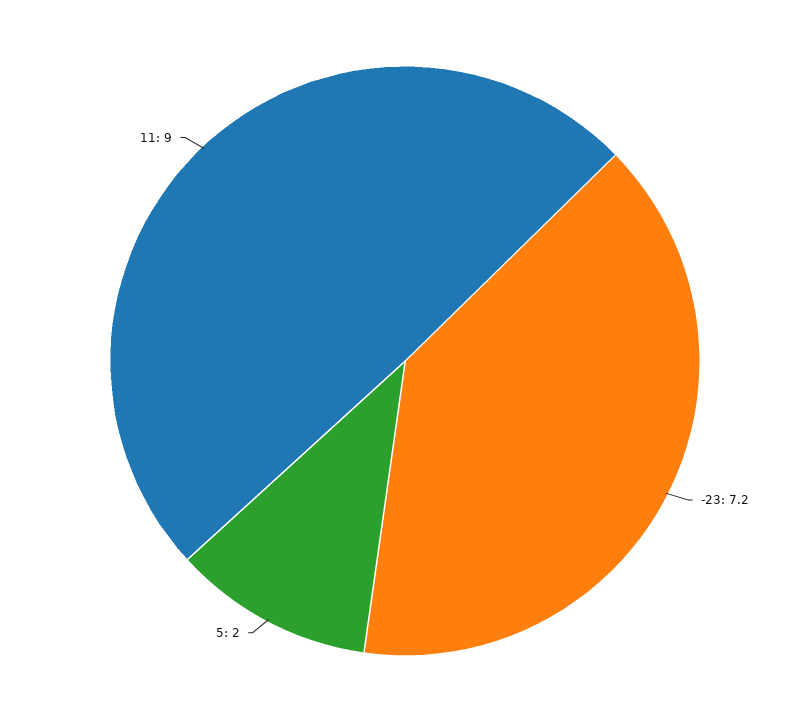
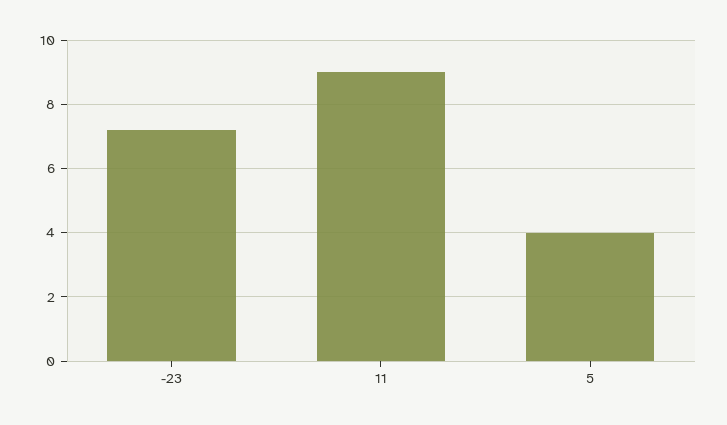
5: 2 -> 4

